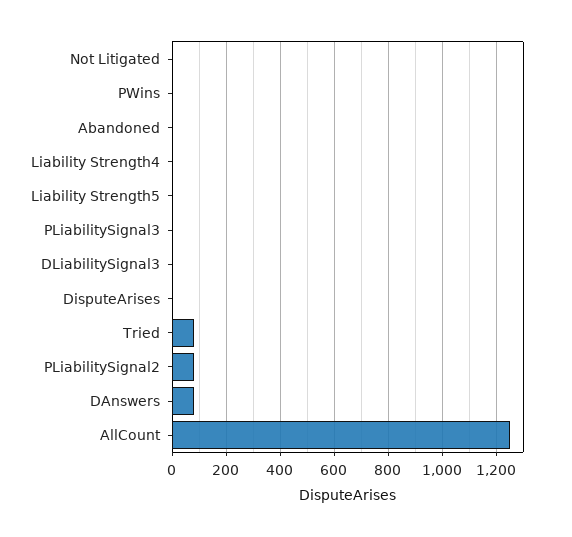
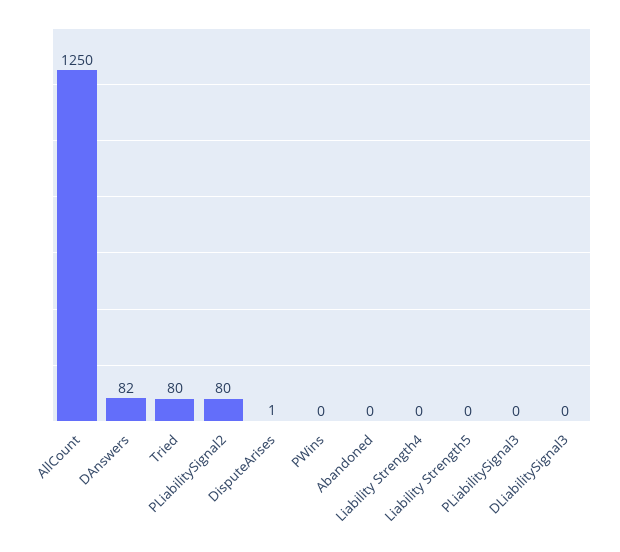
Not Litigated: 0 -> none

